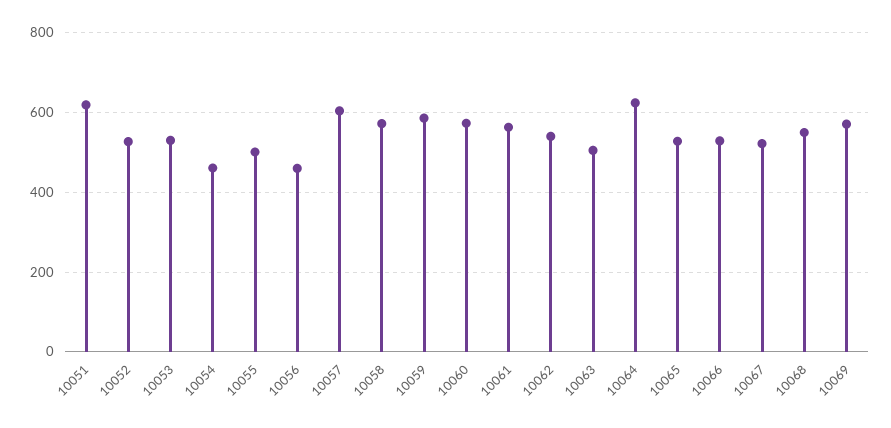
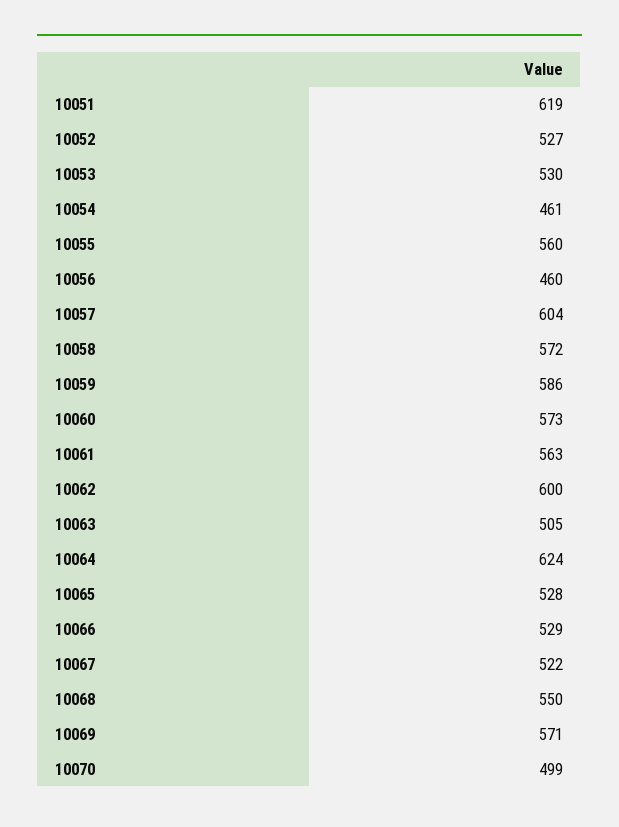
10055: 500 -> 560
10062: 540 -> 600
10070: none -> 499

